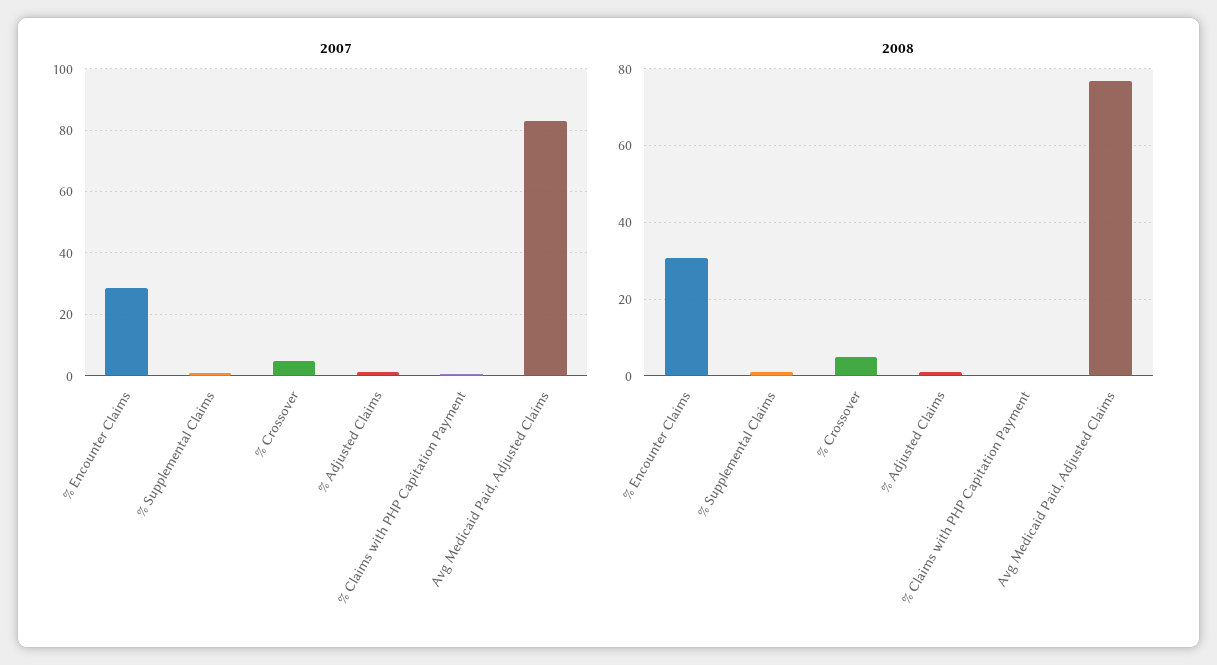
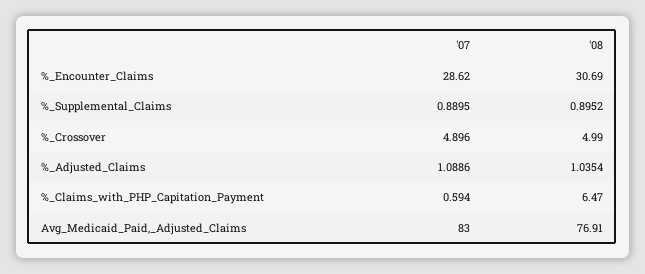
2008, % Claims with PHP Capitation Payment: 0 -> 6.47

